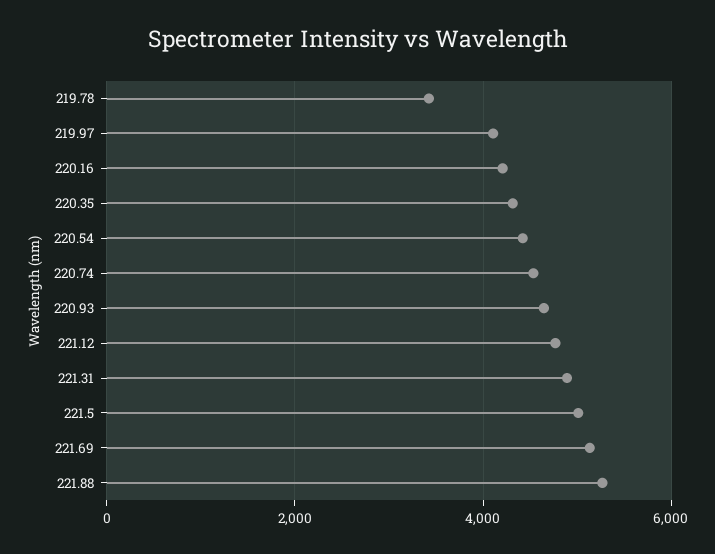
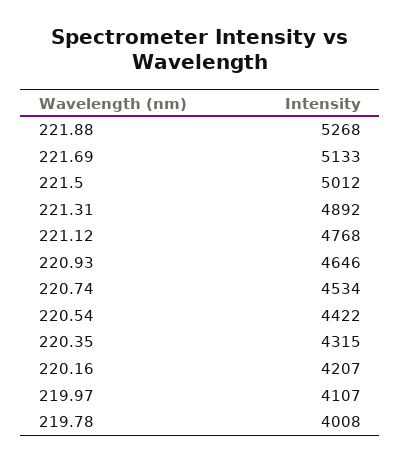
219.78: 3400 -> 4008

